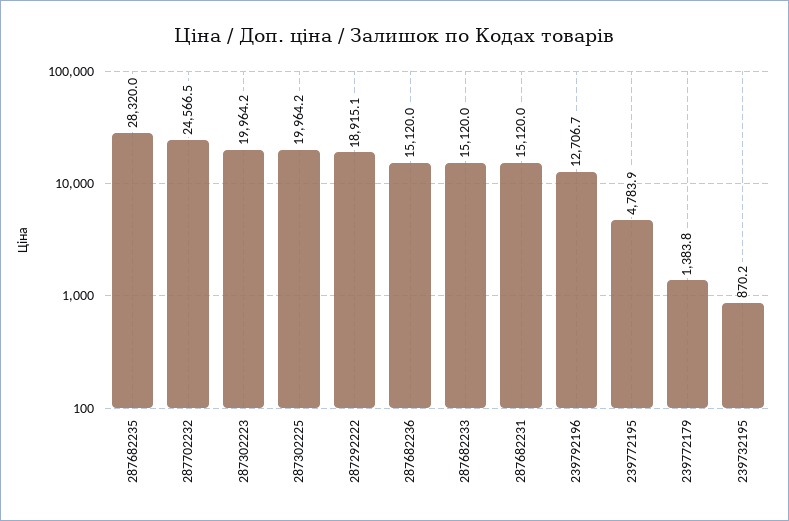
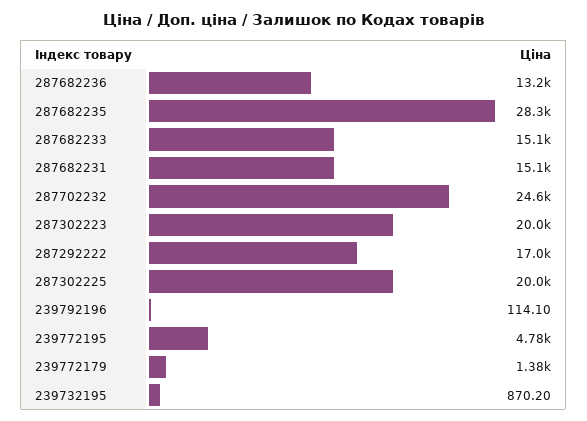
287292222: 18915.1 -> 17000
287682236: 15120 -> 13200
239792196: 12706.7 -> 114.1

